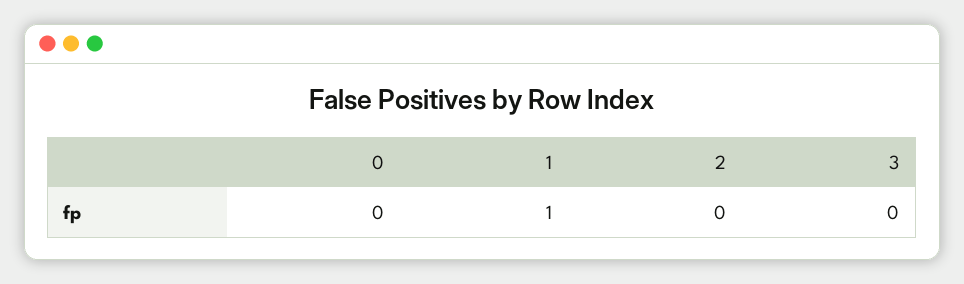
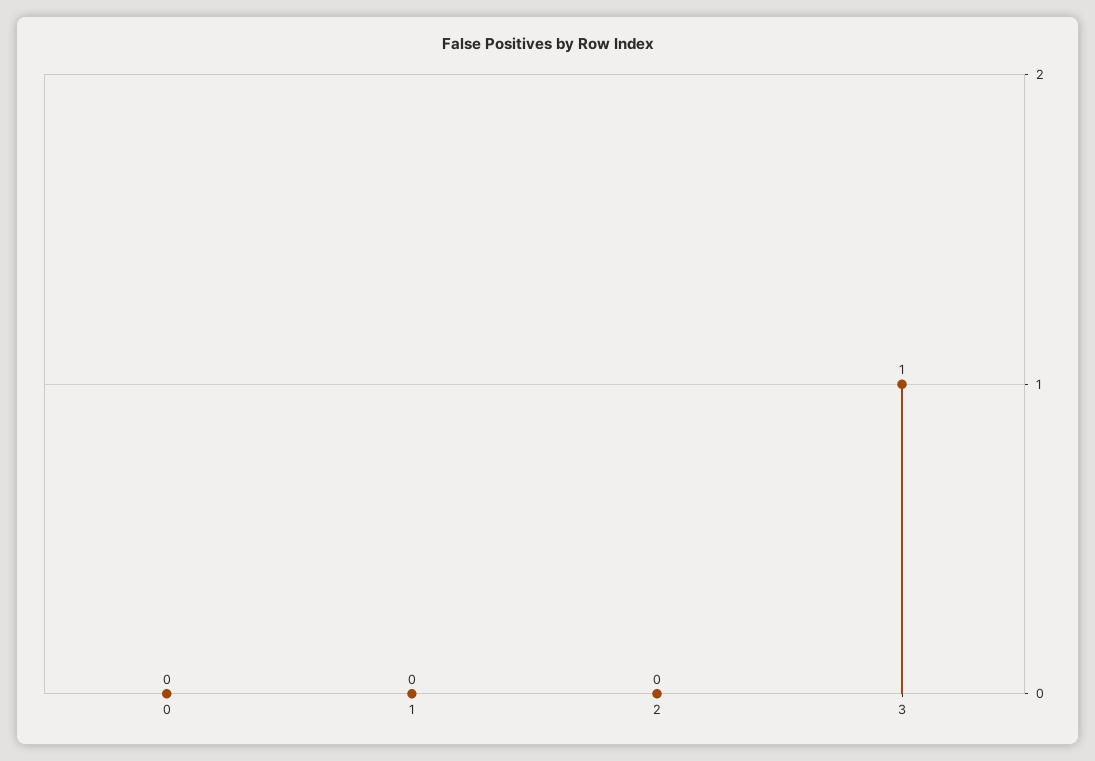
1: 1 -> 0
3: 0 -> 1

